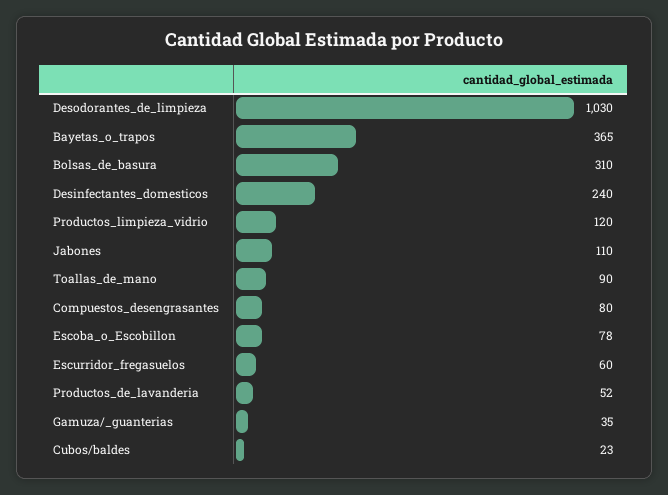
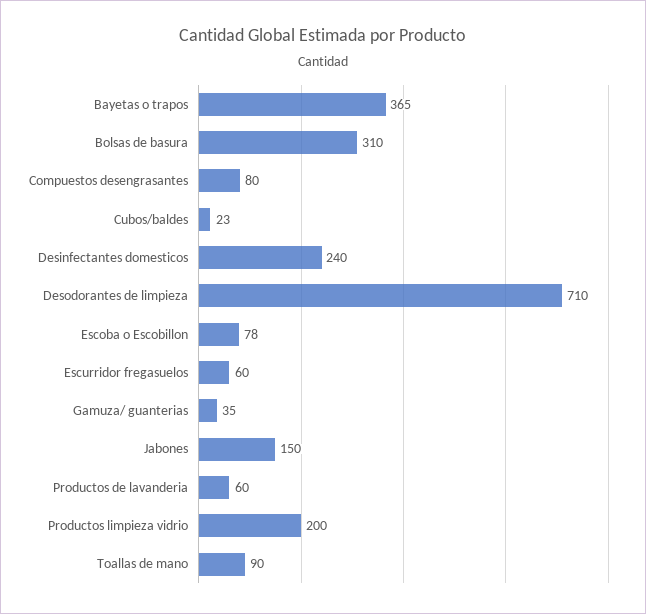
Desodorantes_de_limpieza: 1030 -> 710
Productos_limpieza_vidrio: 120 -> 200
Jabones: 110 -> 150
Productos_de_lavanderia: 52 -> 60

